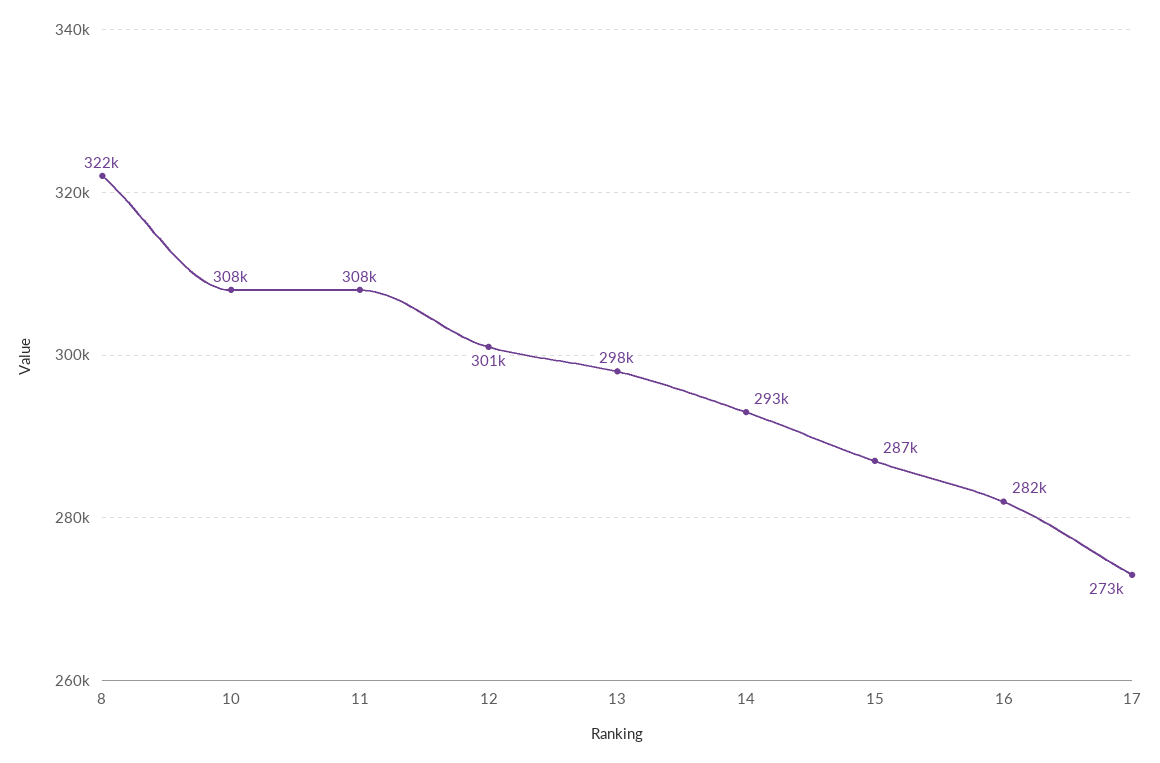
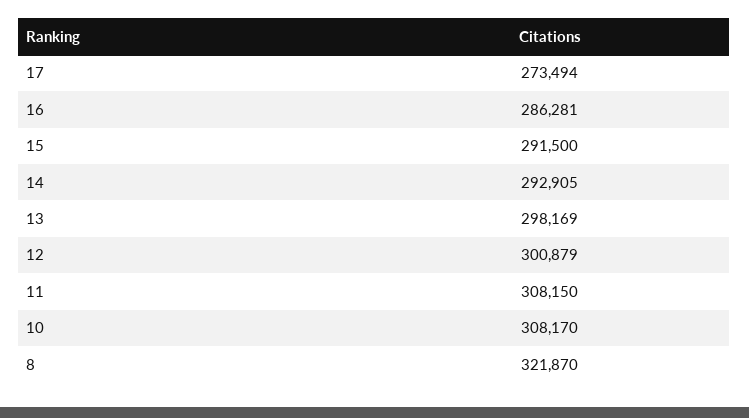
15: 287000 -> 291500
16: 282000 -> 286281

